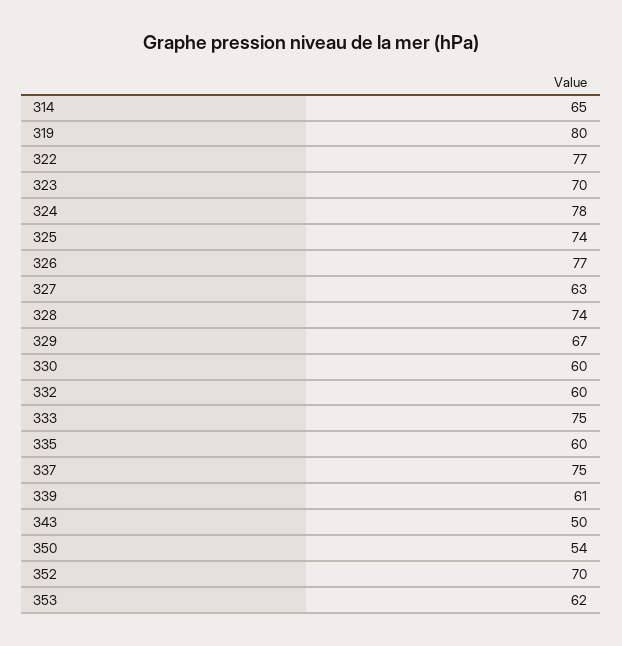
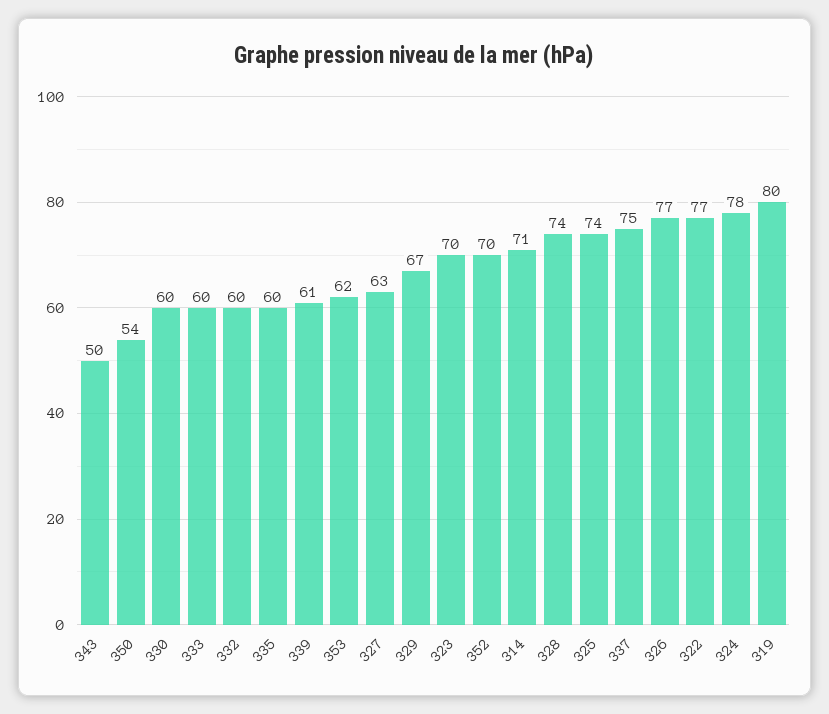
314: 65 -> 71
333: 75 -> 60

